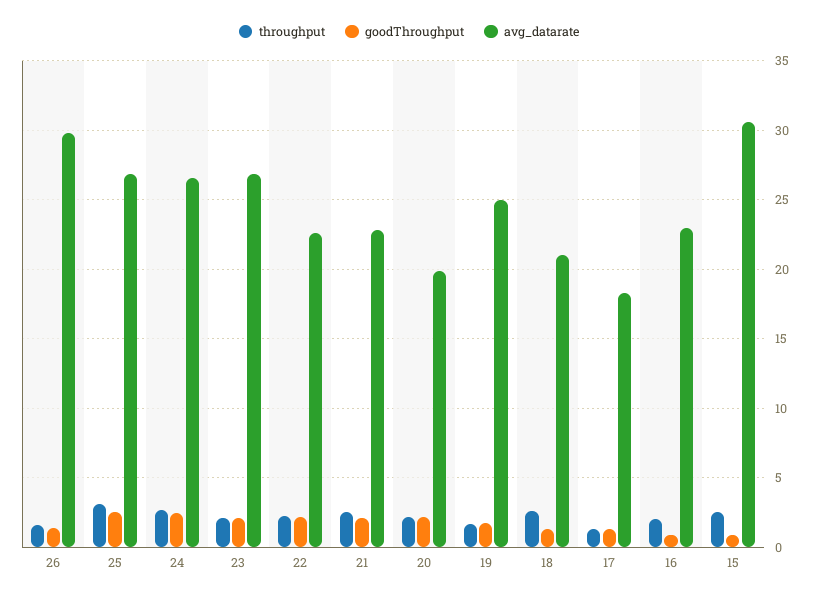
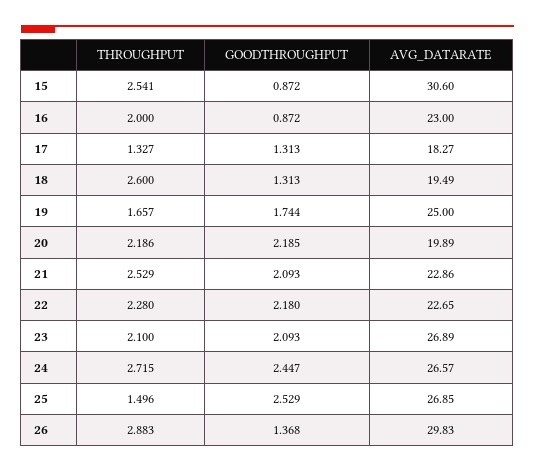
throughput, 26: 1.5 -> 2.883
throughput, 25: 3 -> 1.496
avg_datarate, 18: 21 -> 19.49

